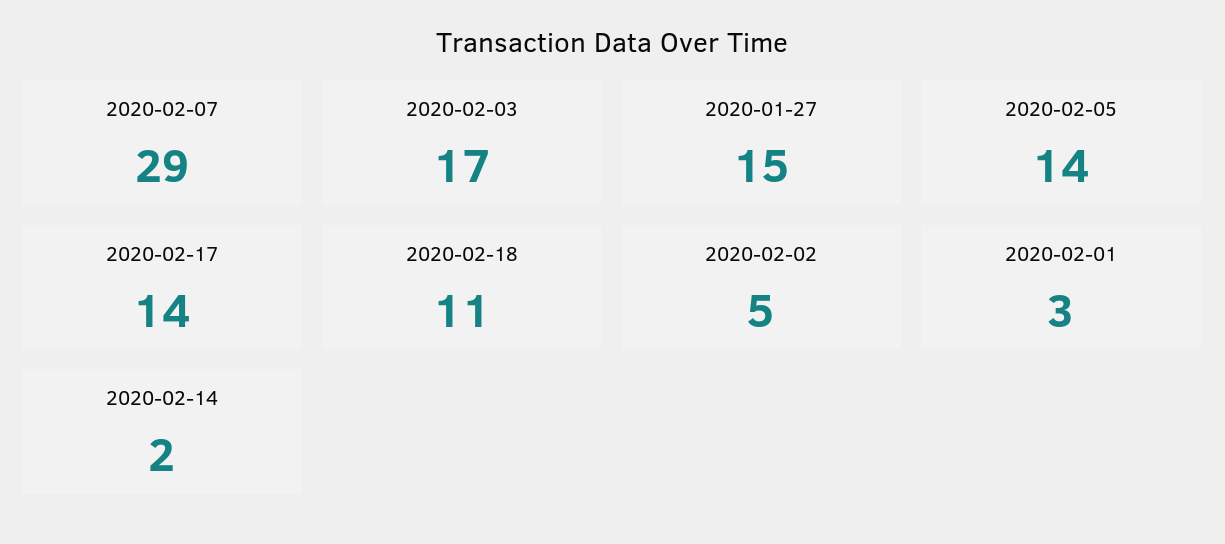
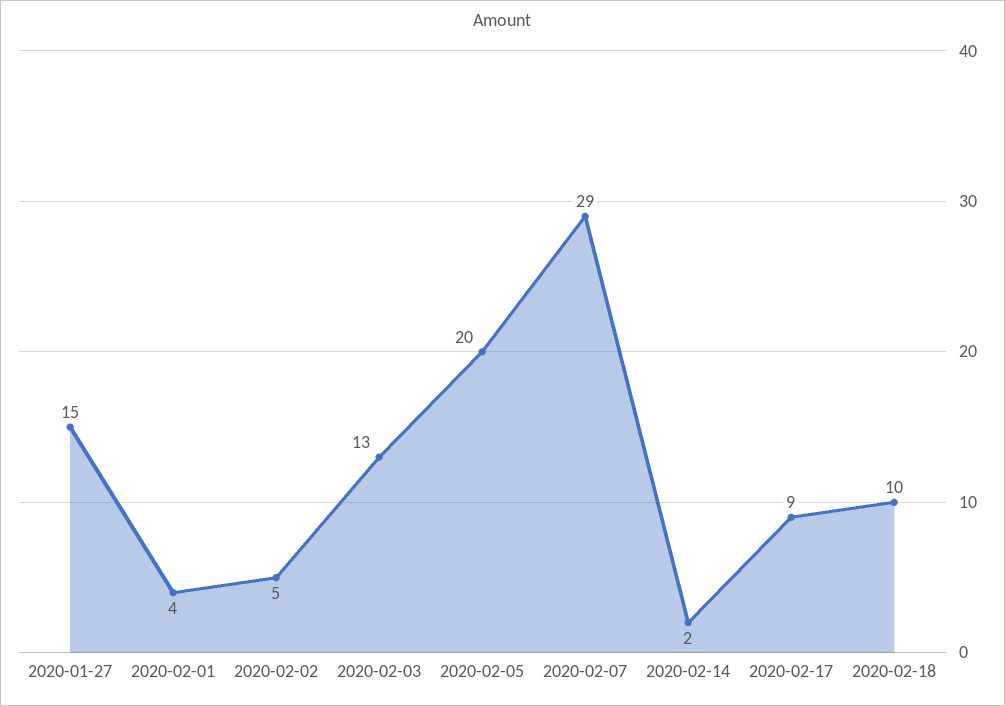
2020-02-03: 17 -> 13
2020-02-05: 14 -> 20
2020-02-17: 14 -> 9
2020-02-18: 11 -> 10
2020-02-01: 3 -> 4

